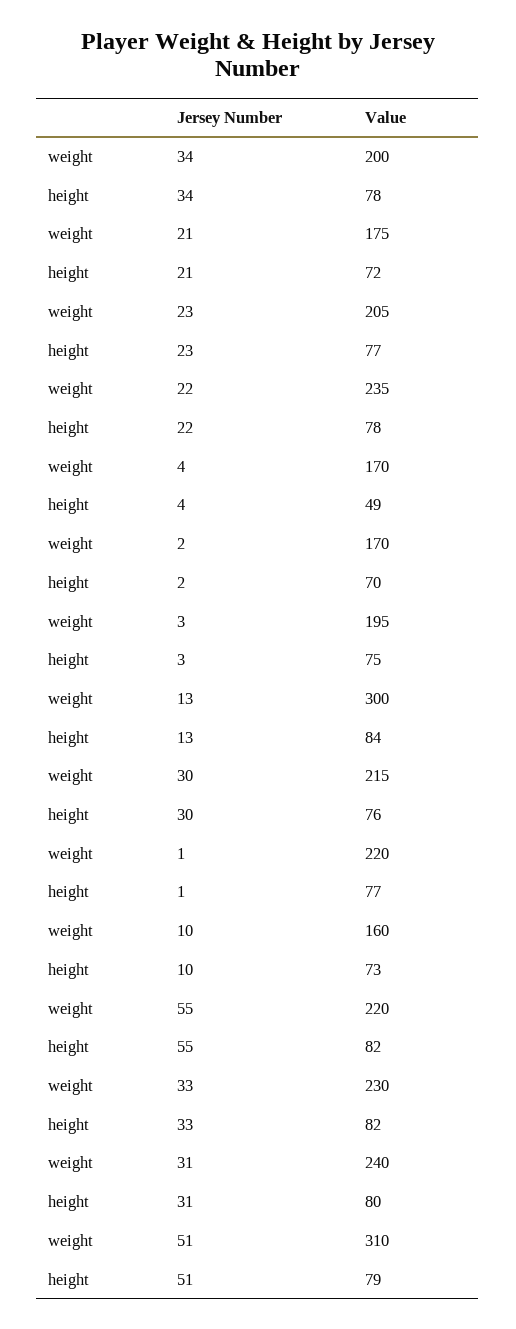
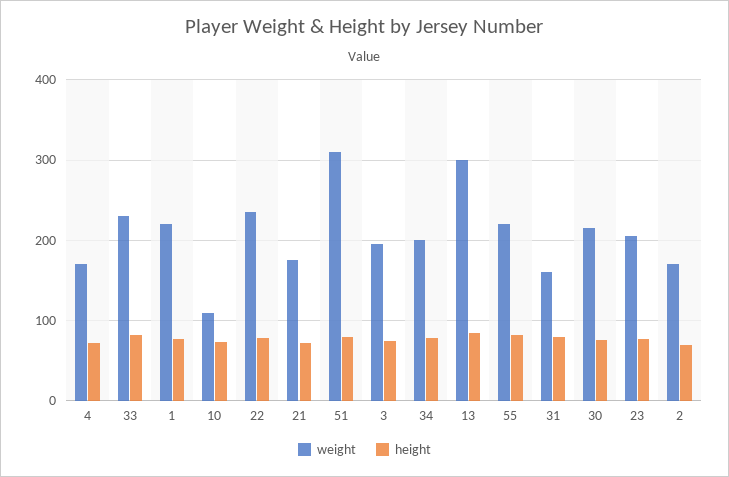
height, 4: 49 -> 70
weight, 10: 160 -> 110
weight, 31: 240 -> 160

